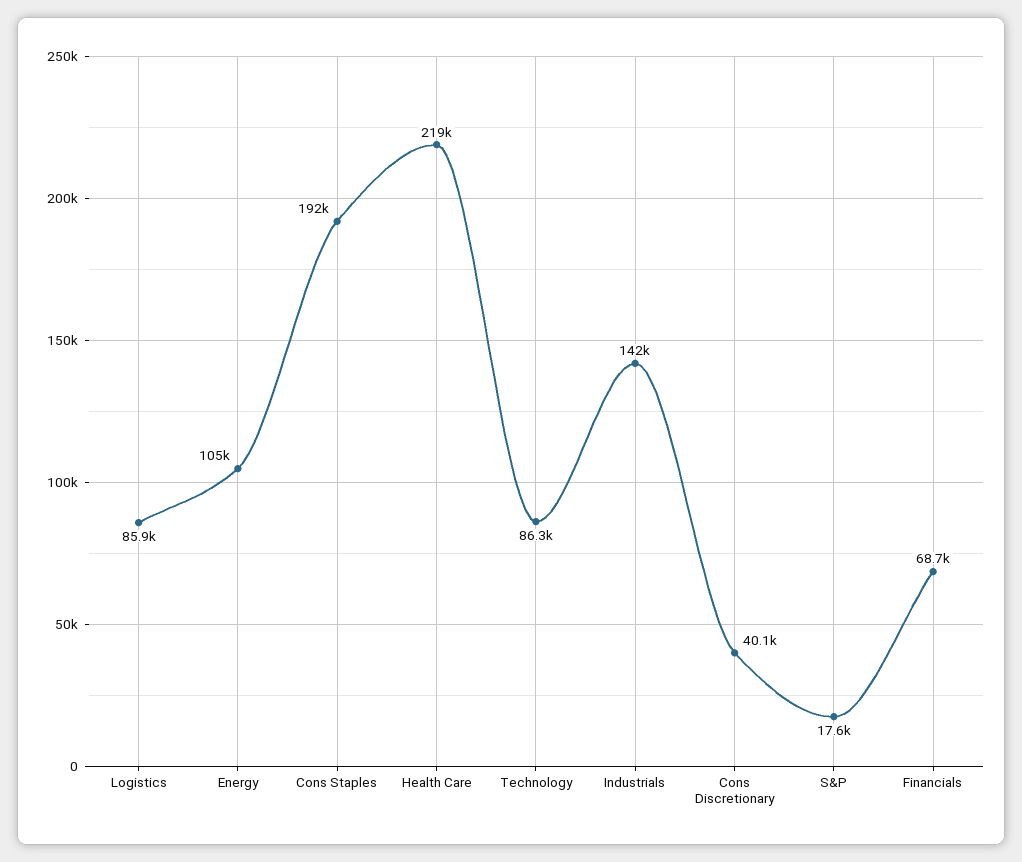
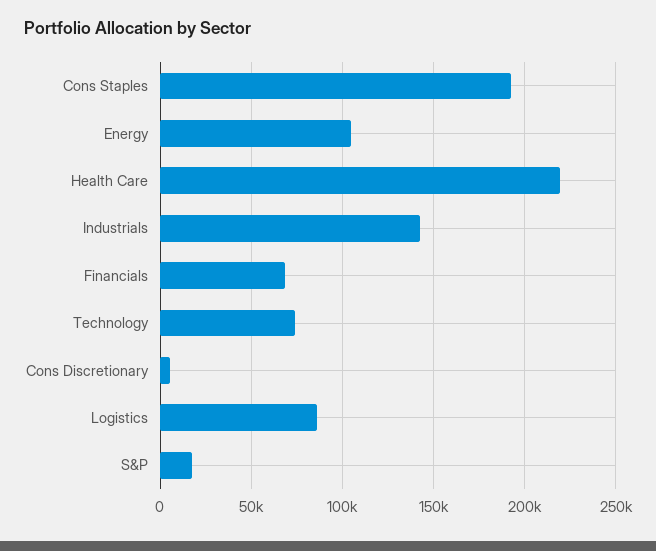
Technology: 86300 -> 75000
Cons Discretionary: 40100 -> 5000

